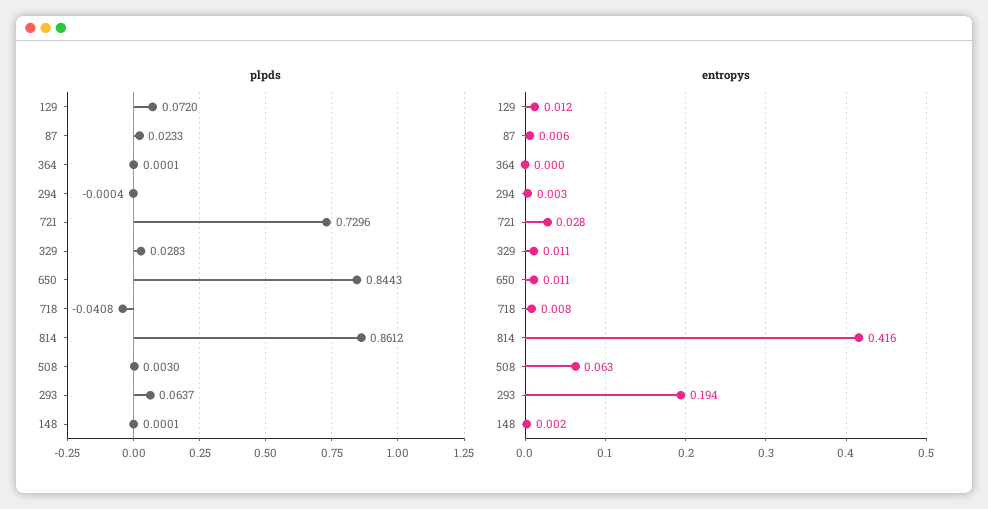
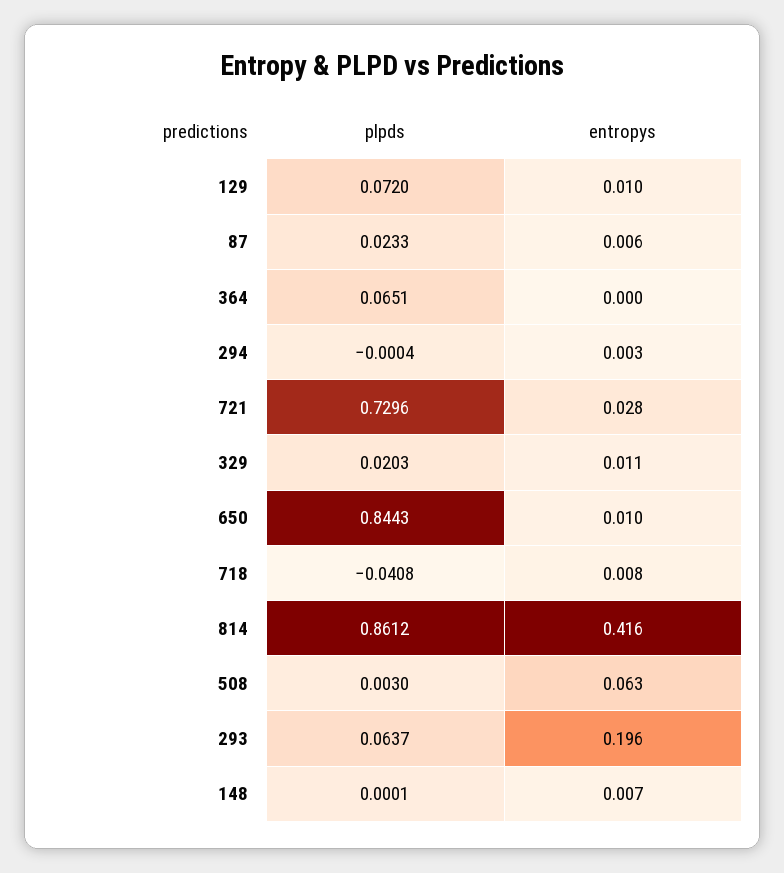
plpds, 364: 0.0001 -> 0.0651
plpds, 329: 0.0283 -> 0.0203
entropys, 129: 0.012 -> 0.01
entropys, 650: 0.011 -> 0.01
entropys, 293: 0.194 -> 0.196
entropys, 148: 0.002 -> 0.007

